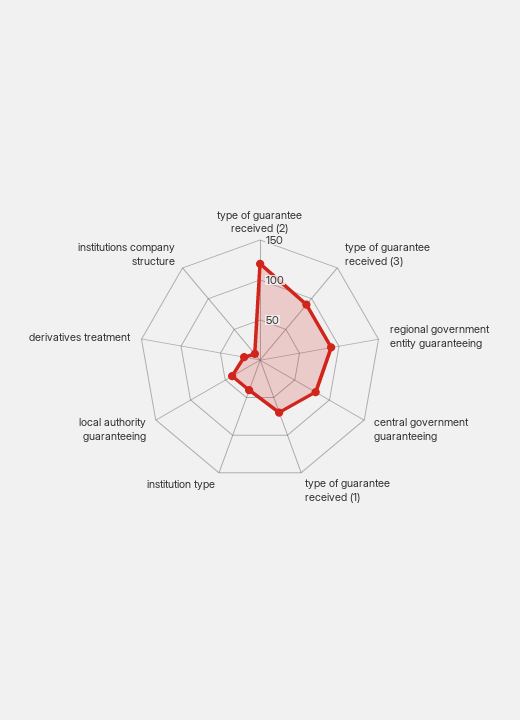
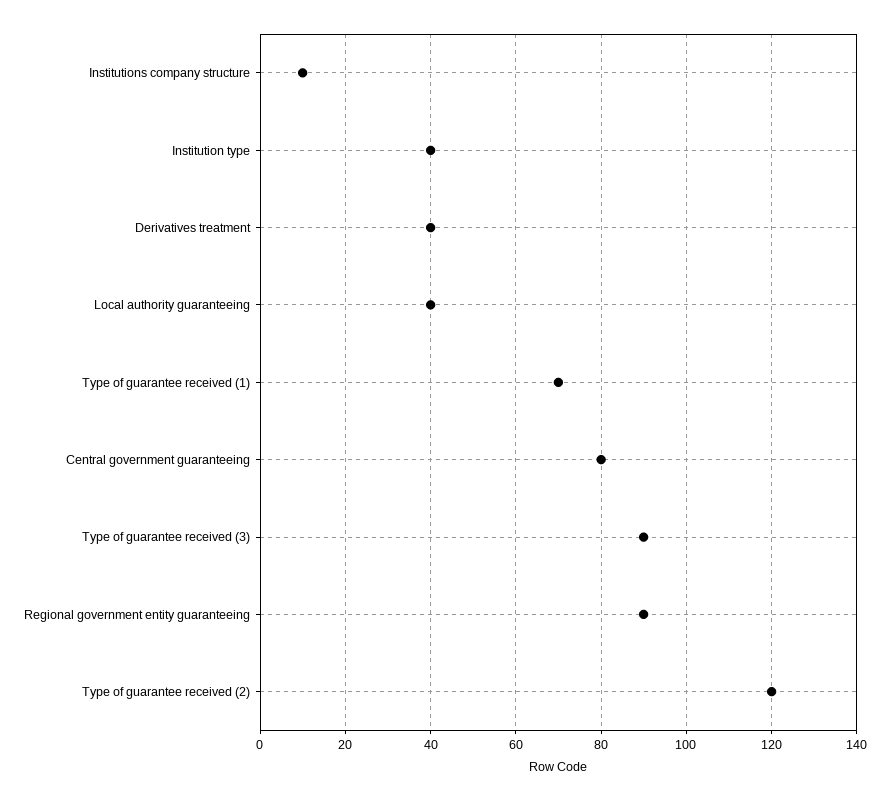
derivatives treatment: 20 -> 40

